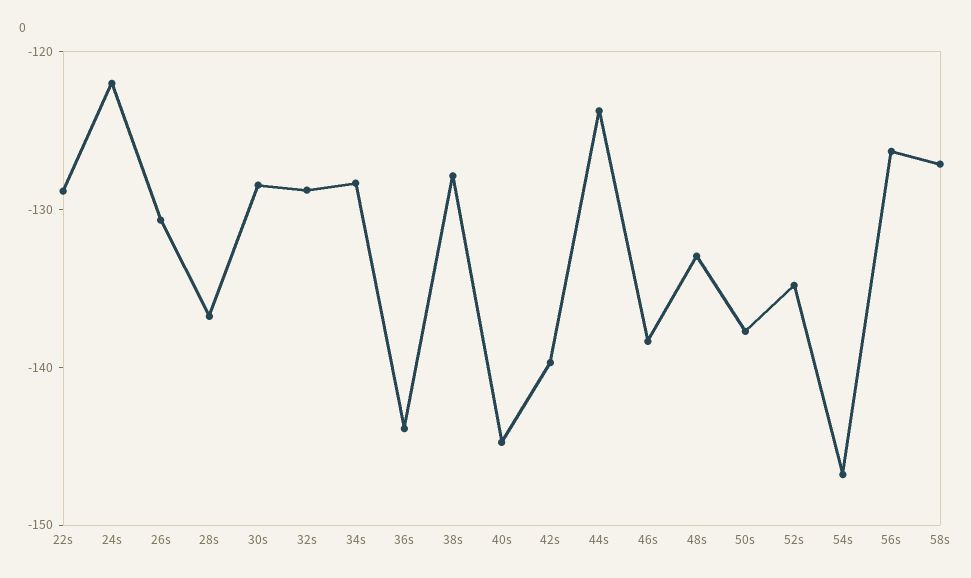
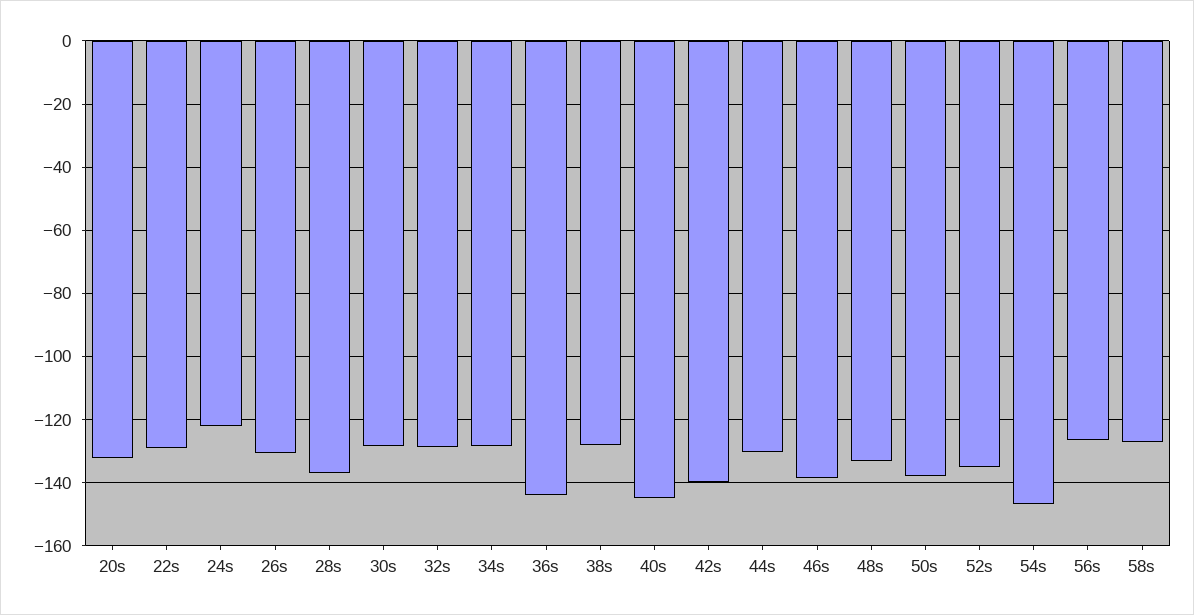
44s: -124 -> -130
20s: none -> -132

